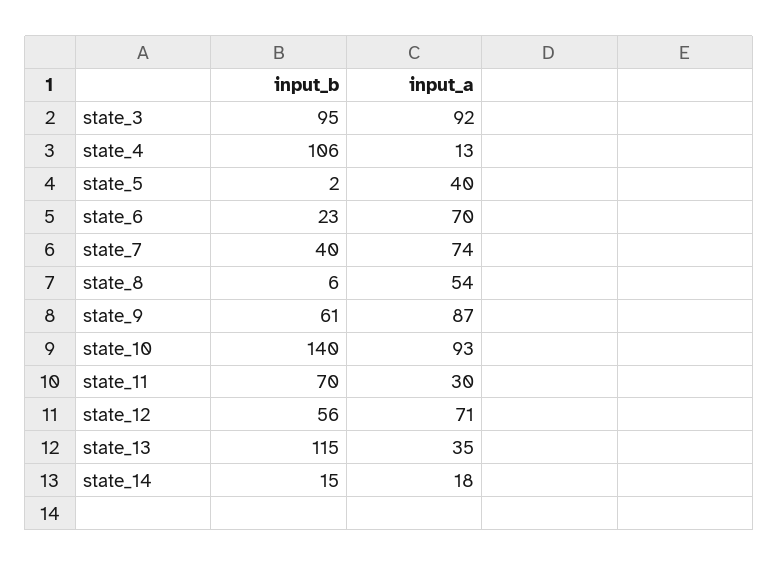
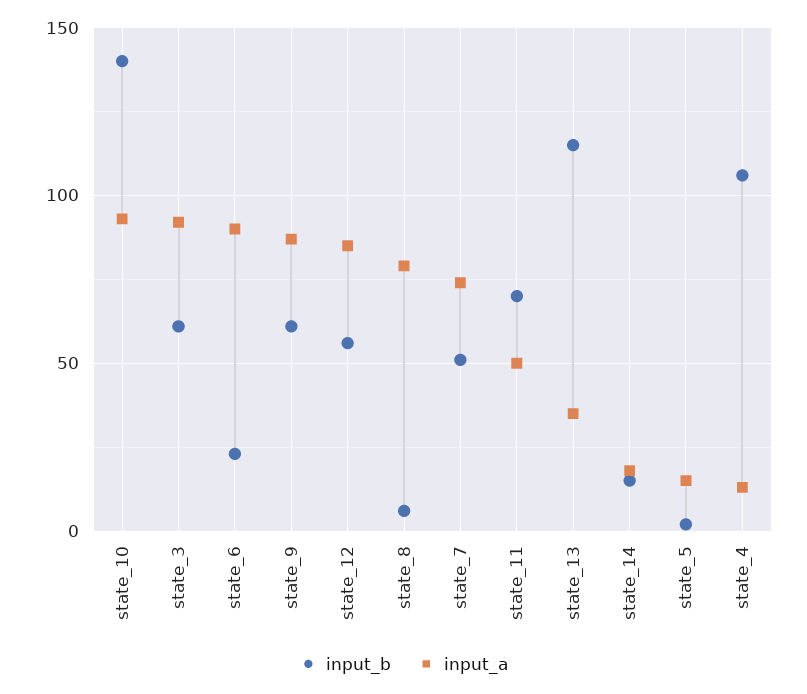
input_b, state_3: 95 -> 60
input_a, state_5: 40 -> 15
input_a, state_6: 70 -> 90
input_b, state_7: 40 -> 50
input_a, state_8: 54 -> 80
input_a, state_11: 30 -> 50
input_a, state_12: 71 -> 85

